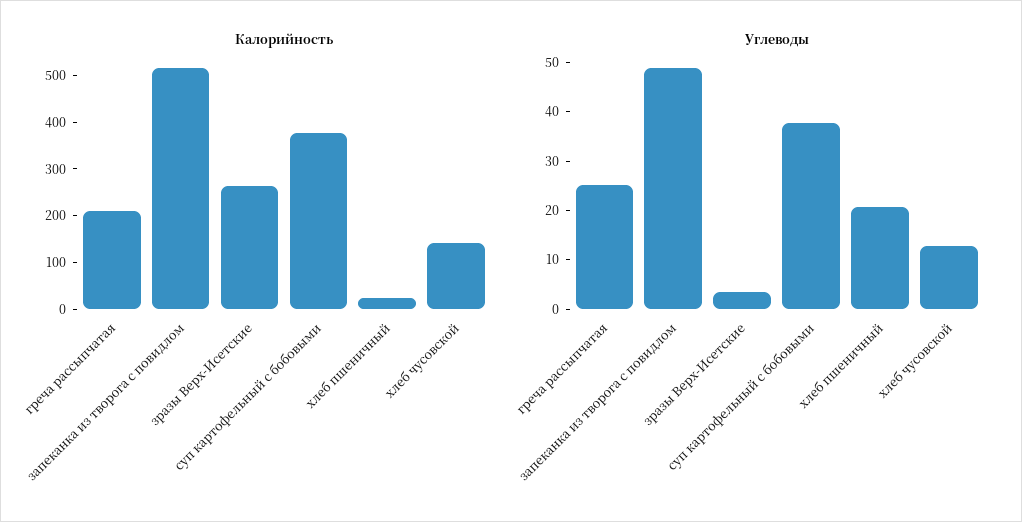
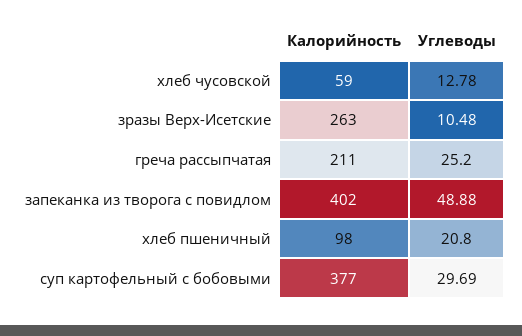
Калорийность, запеканка из творога с повидлом: 520 -> 402
Калорийность, хлеб пшеничный: 20 -> 98
Калорийность, хлеб чусовской: 140 -> 59
Углеводы, зразы Верх-Исетские: 4 -> 10.48
Углеводы, суп картофельный с бобовыми: 38 -> 29.69

